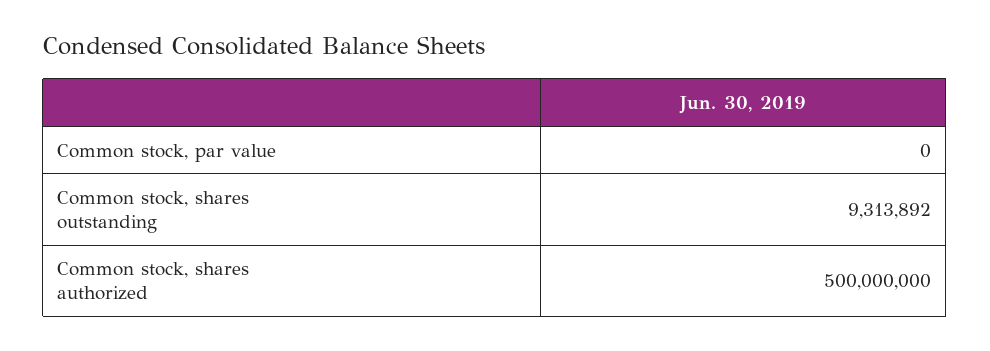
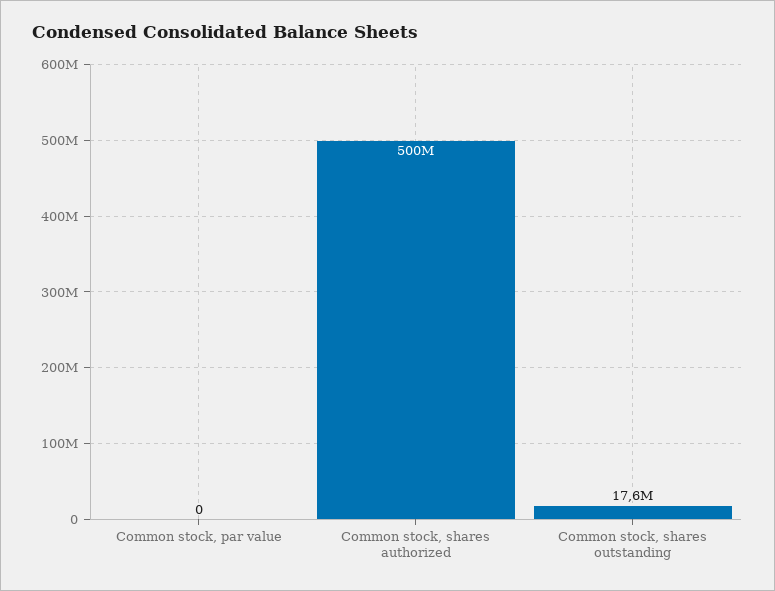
Common stock, shares outstanding: 9313892 -> 17600000

